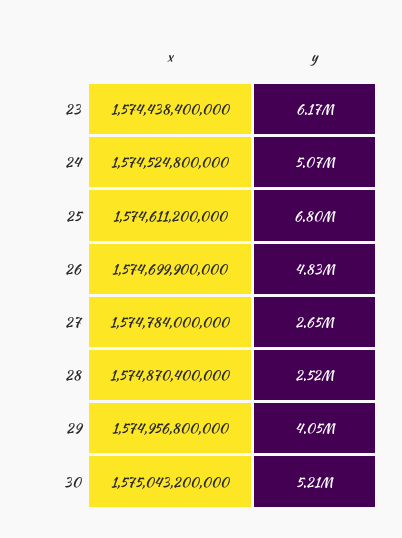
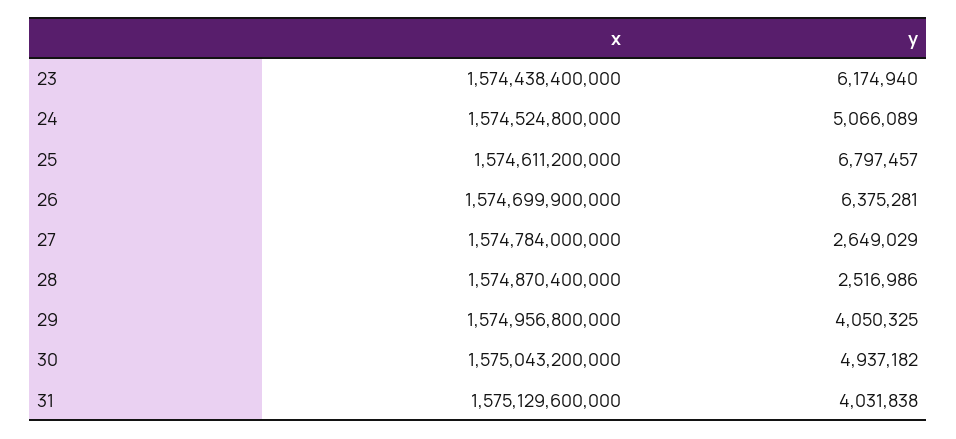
y, 26: 4830000 -> 6375281
y, 30: 5210000 -> 4937182
x, 31: none -> 1575129600000
y, 31: none -> 4031838

